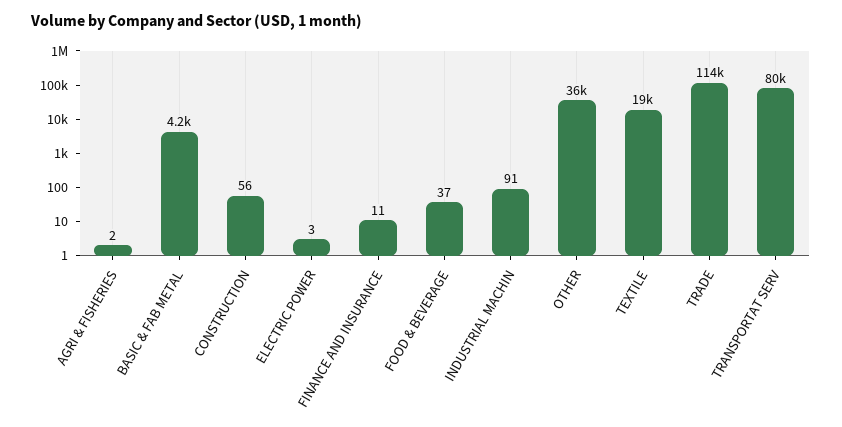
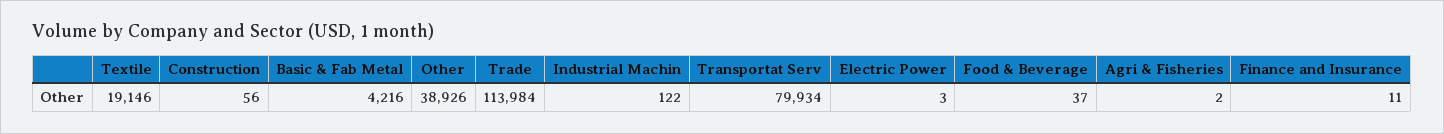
INDUSTRIAL MACHIN: 91 -> 122
OTHER: 36000 -> 38926

